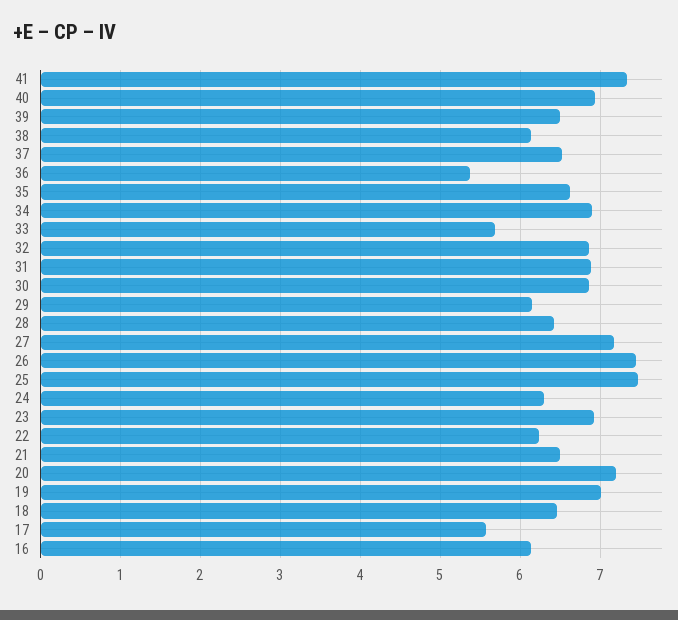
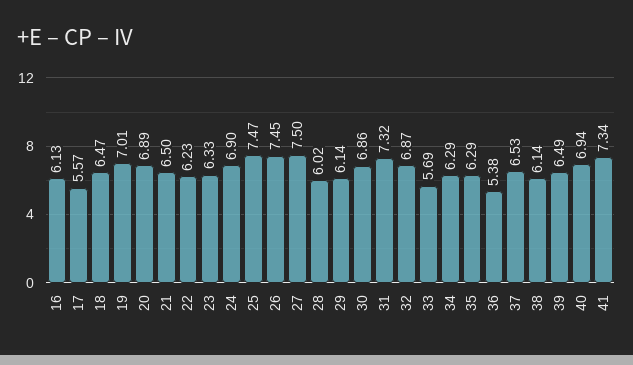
35: 6.6 -> 6.29
34: 6.9 -> 6.29
31: 6.9 -> 7.32
28: 6.4 -> 6.02
27: 7.2 -> 7.5
24: 6.3 -> 6.9
23: 6.9 -> 6.33
20: 7.2 -> 6.89

